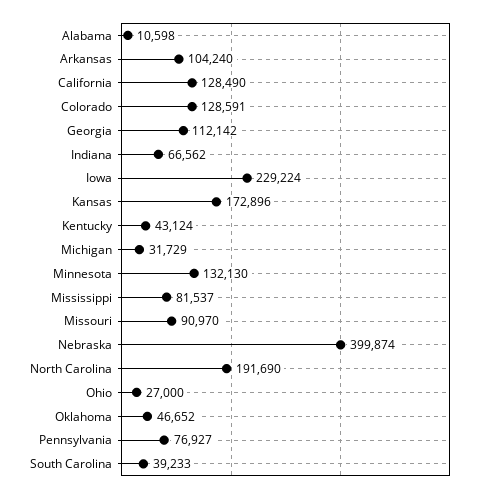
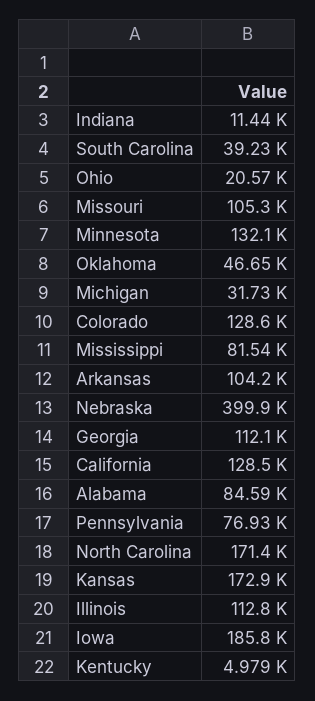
Alabama: 10598 -> 84590
Indiana: 66562 -> 11440
Iowa: 229224 -> 185800
Kentucky: 43124 -> 4979
Missouri: 90970 -> 105300
North Carolina: 191690 -> 171400
Ohio: 27000 -> 20570
Illinois: none -> 112800

